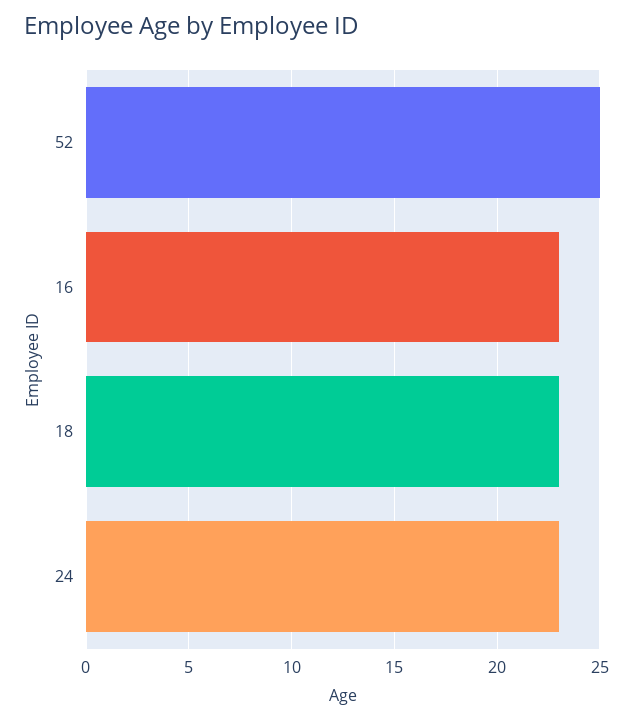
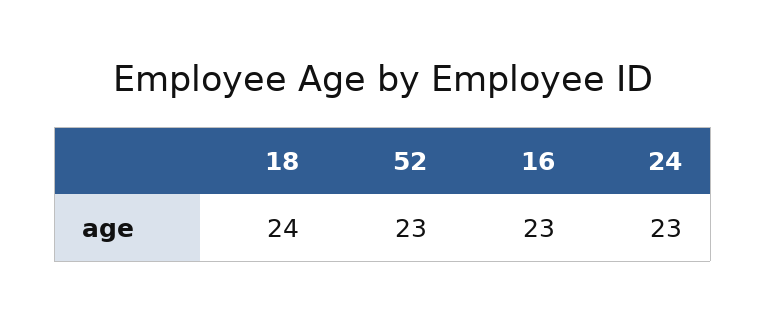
52: 25 -> 23
18: 23 -> 24

